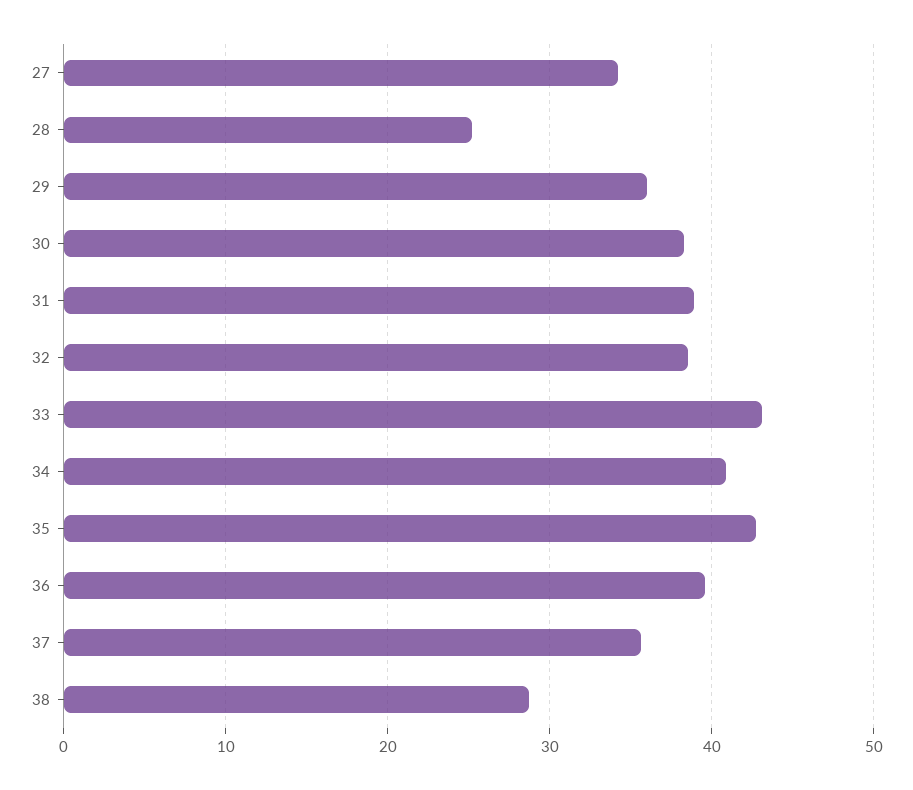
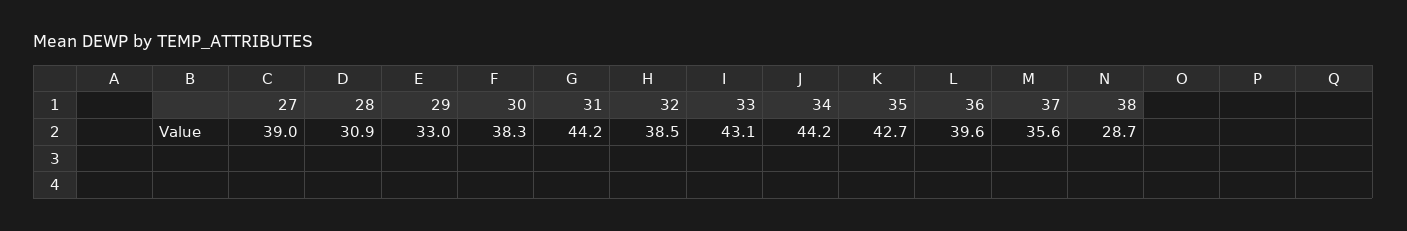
27: 34 -> 39
28: 25 -> 30.9
29: 36 -> 33
31: 39 -> 44.2
34: 41 -> 44.2

